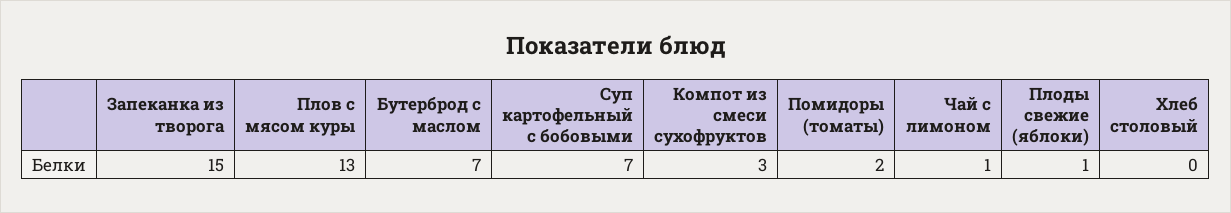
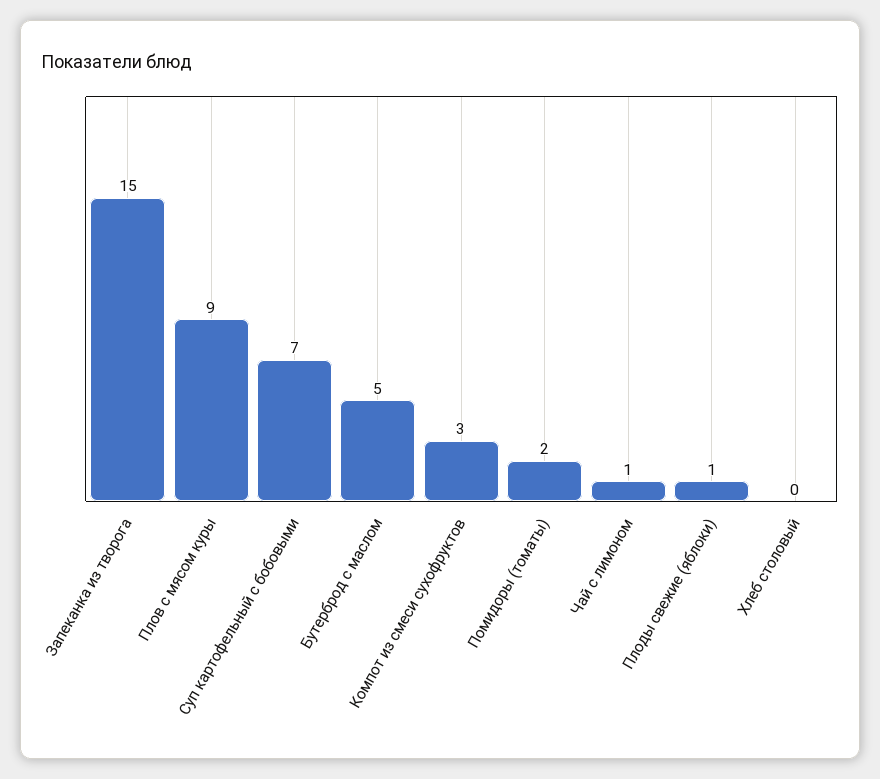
Плов с мясом куры: 13 -> 9
Бутерброд с маслом: 7 -> 5

